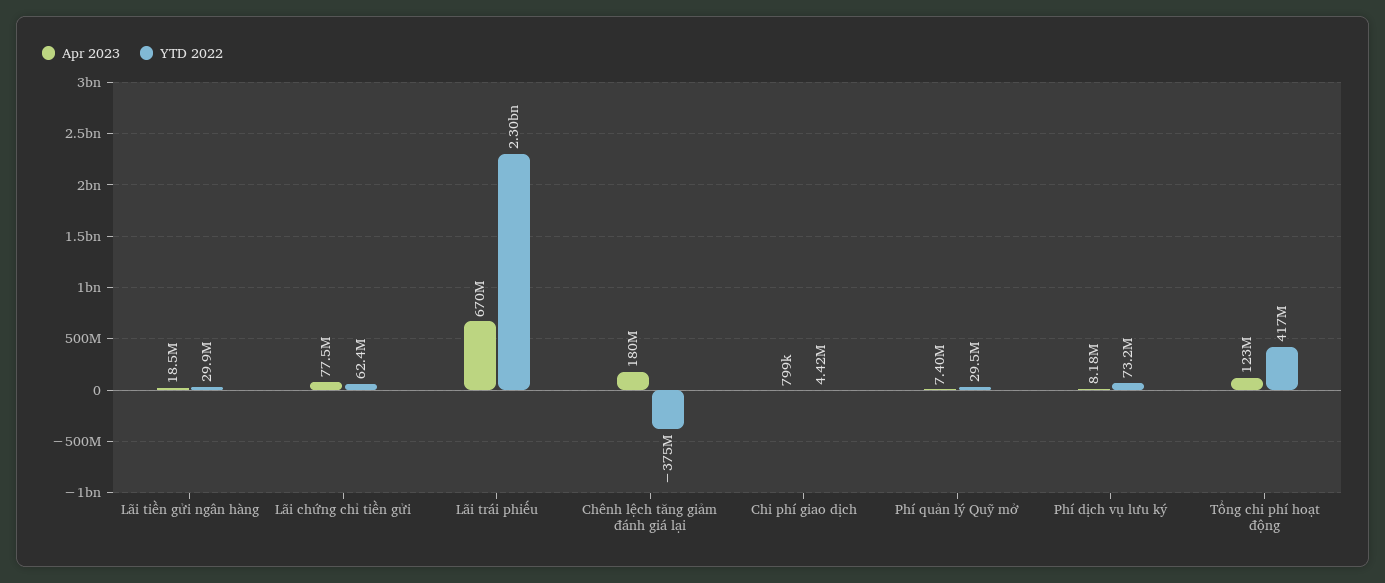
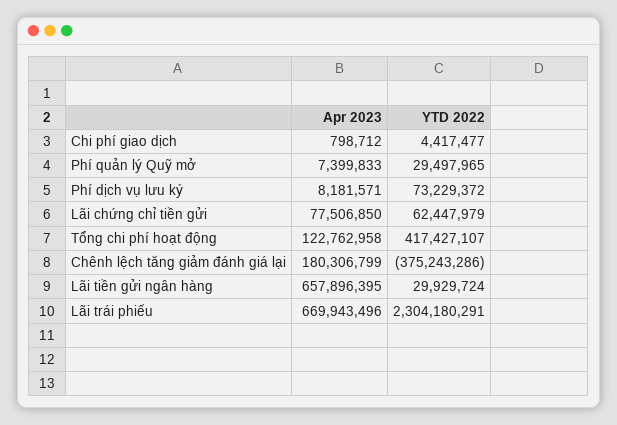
Apr 2023, Lãi tiền gửi ngân hàng: 18500000 -> 657896395

